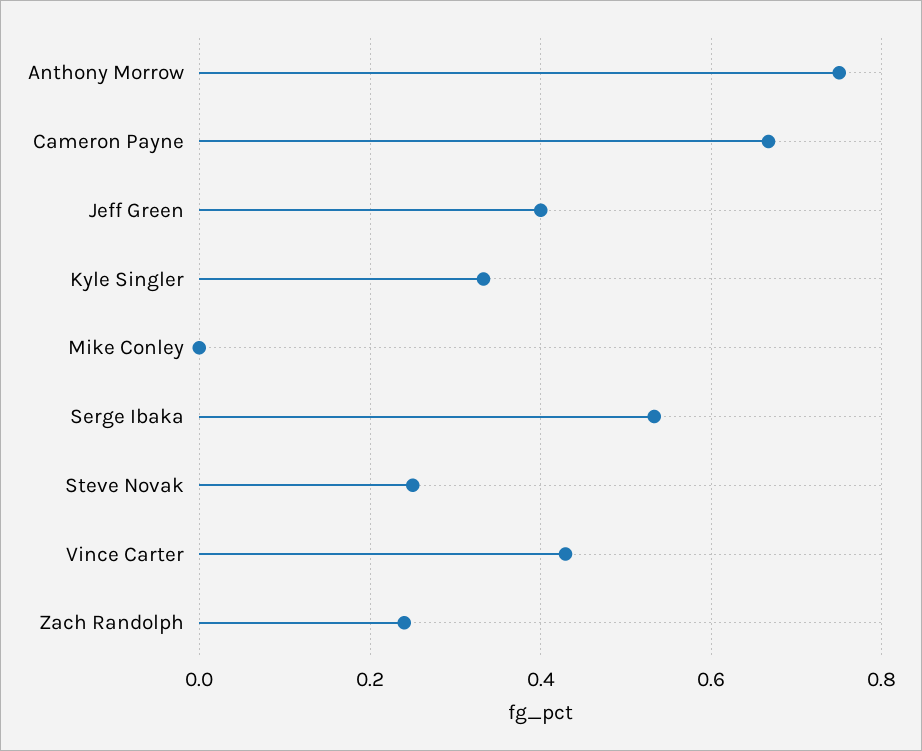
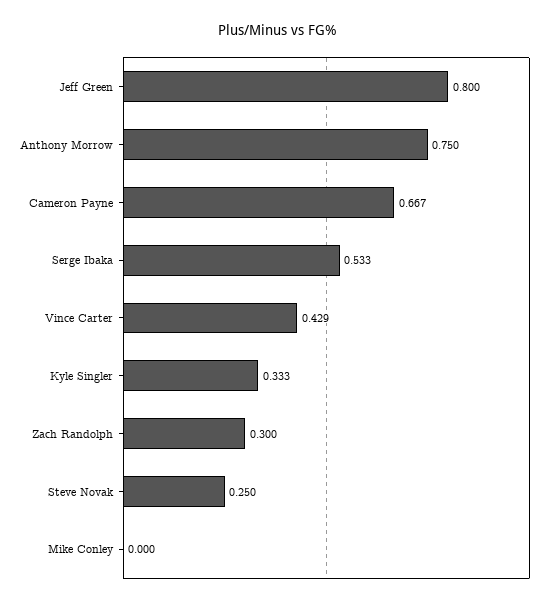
Jeff Green: 0.4 -> 0.8
Zach Randolph: 0.24 -> 0.3

